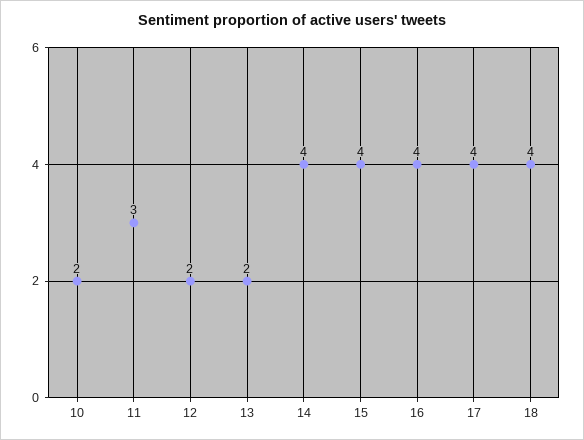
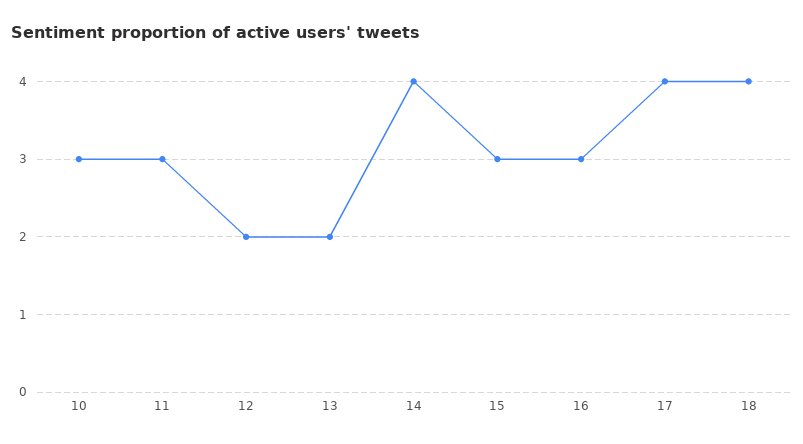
10: 2 -> 3
15: 4 -> 3
16: 4 -> 3

